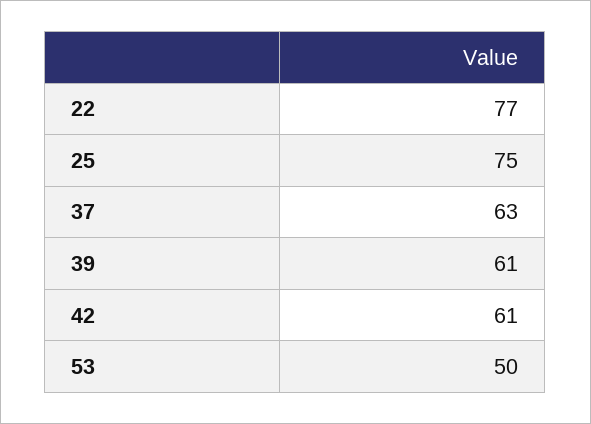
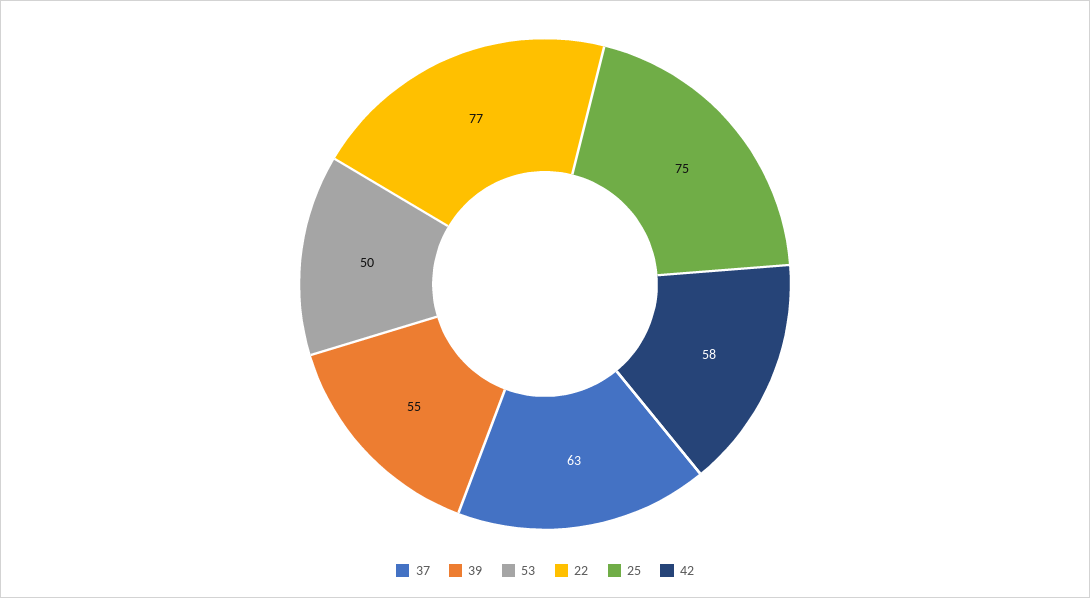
39: 61 -> 55
42: 61 -> 58

